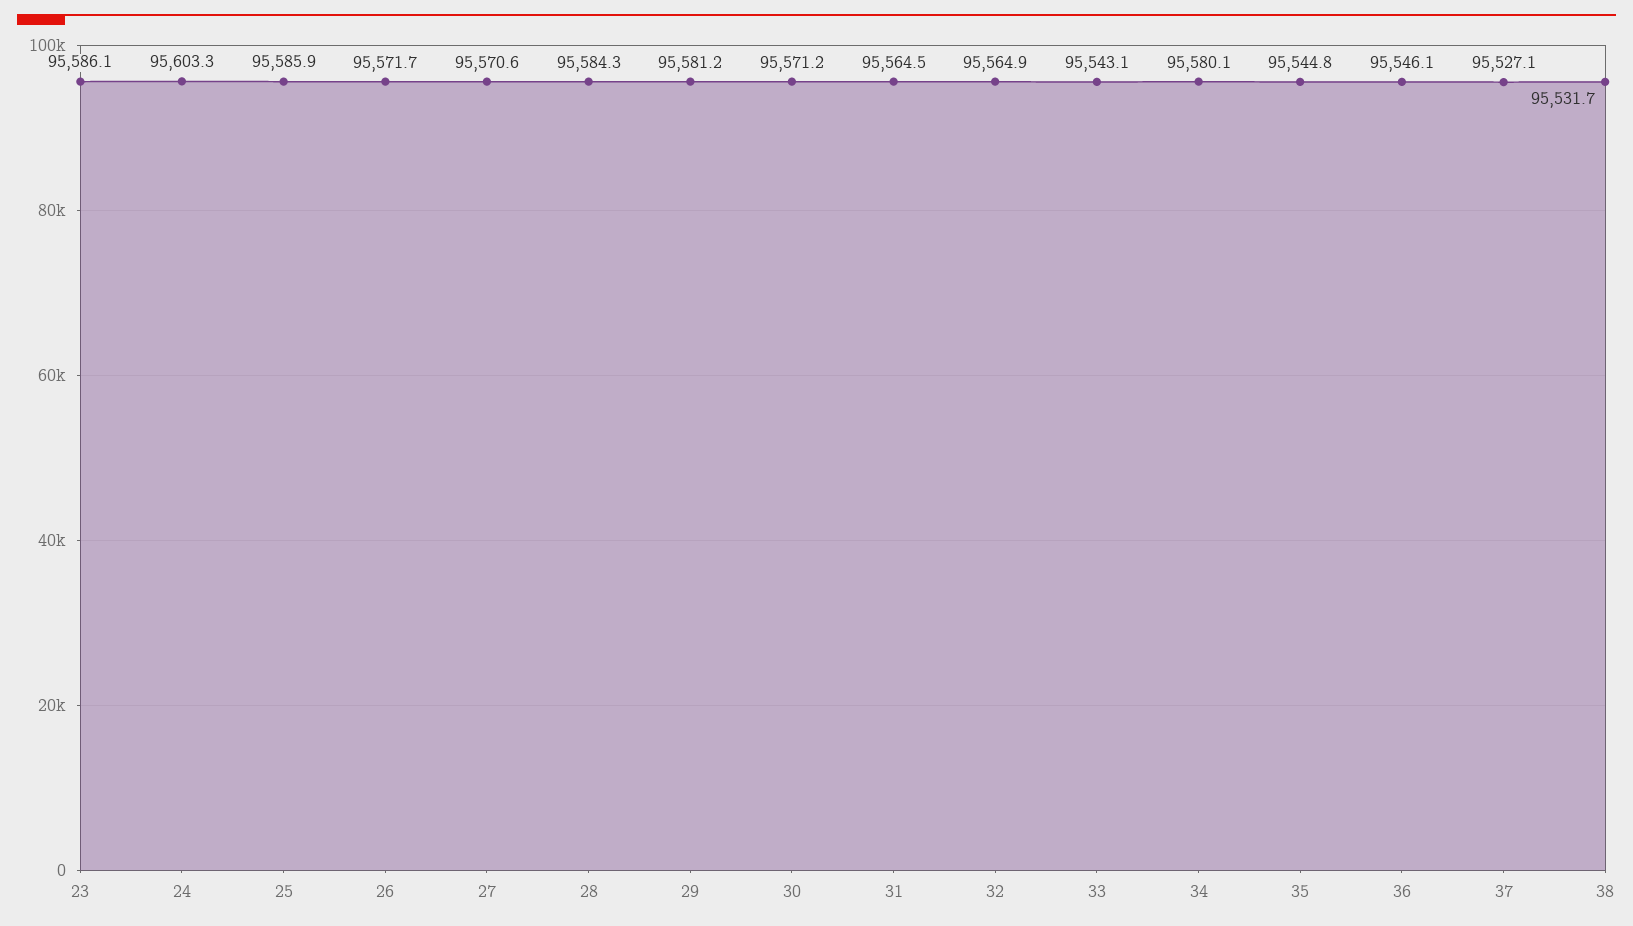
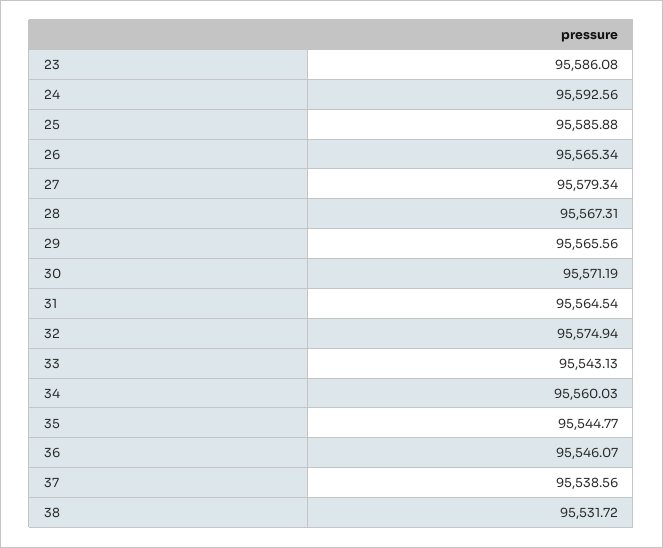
24: 95603.3 -> 95592.56
26: 95571.7 -> 95565.34
27: 95570.6 -> 95579.34
28: 95584.3 -> 95567.31
29: 95581.2 -> 95565.56
32: 95564.9 -> 95574.94
34: 95580.1 -> 95560.03
37: 95527.1 -> 95538.56

